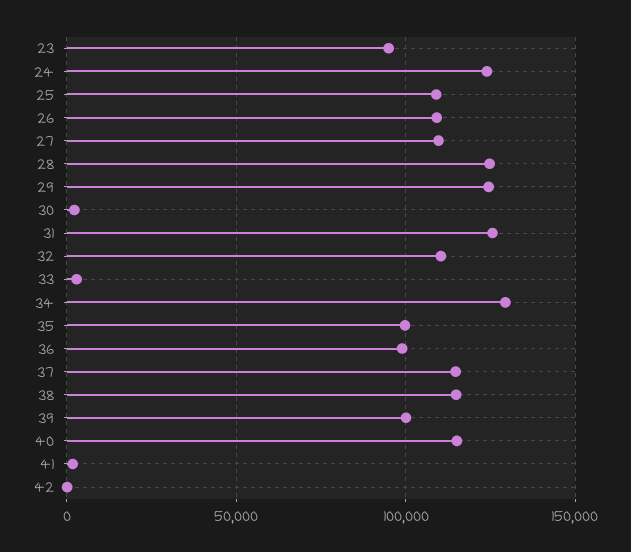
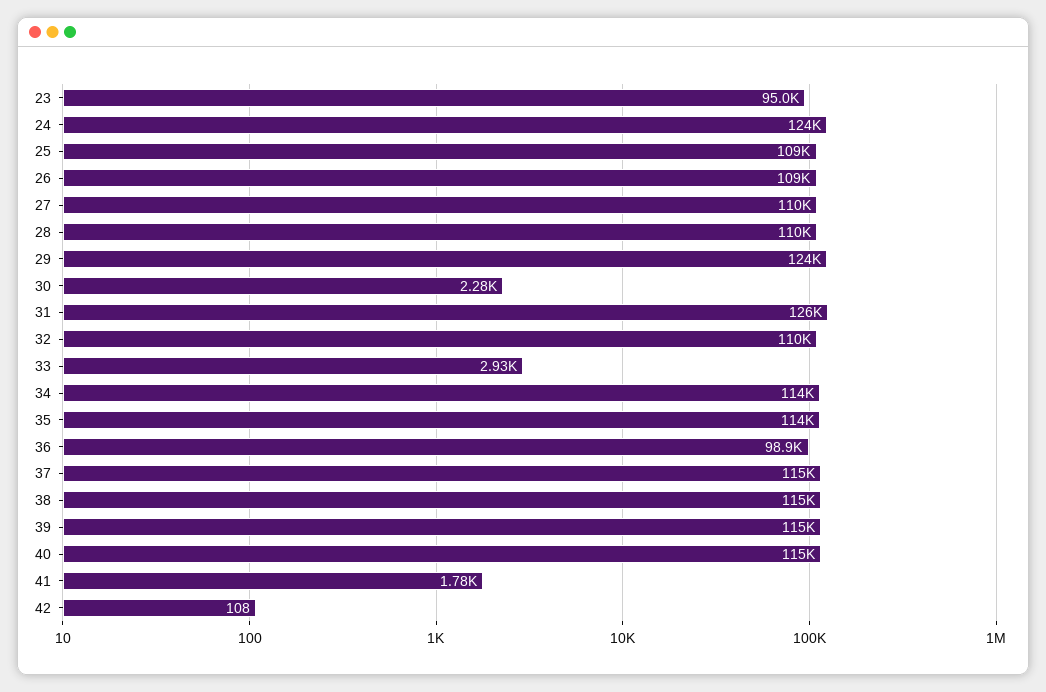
28: 125000 -> 110000
34: 130000 -> 114000
35: 100000 -> 114000
39: 100000 -> 115000

